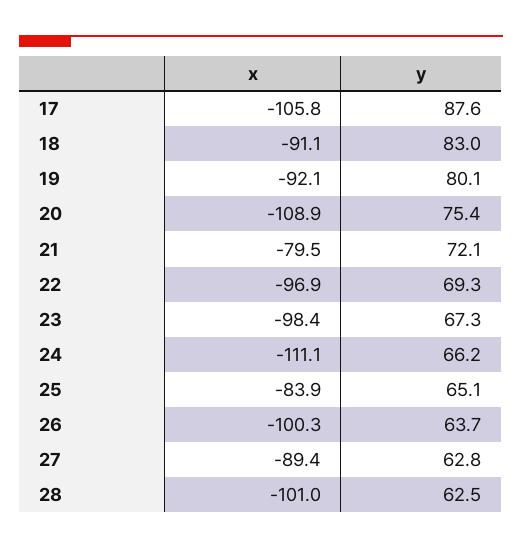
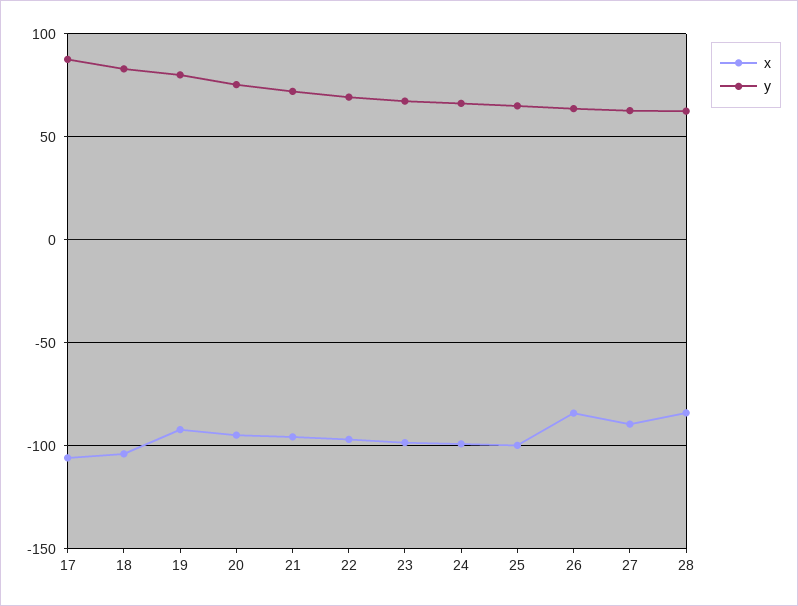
x, 18: -91.1 -> -105
x, 20: -108.9 -> -95
x, 21: -79.5 -> -95
x, 24: -111.1 -> -100
x, 25: -83.9 -> -100
x, 26: -100.3 -> -85
x, 28: -101 -> -85

